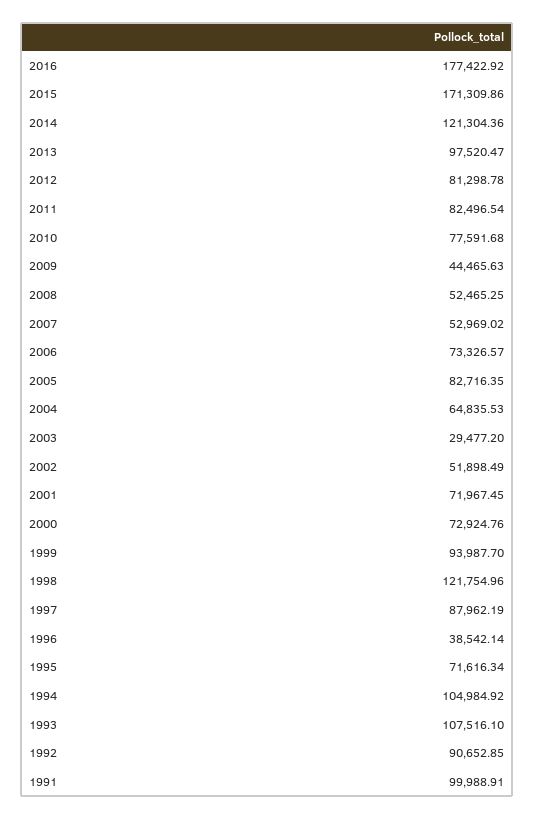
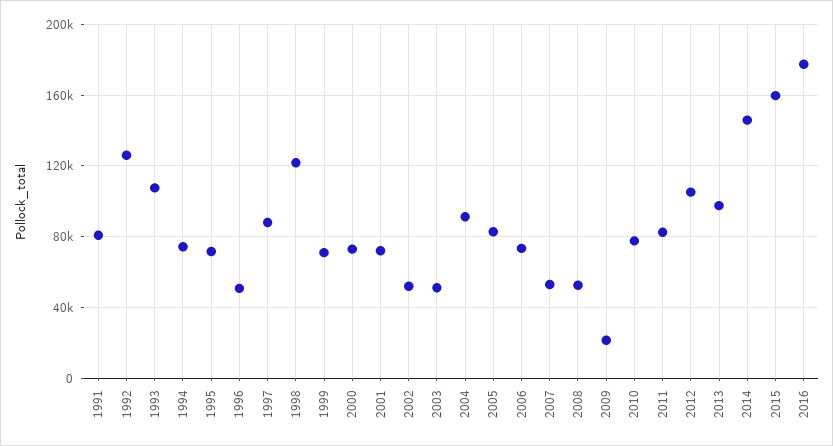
2015: 171309.86 -> 160000
2014: 121304.36 -> 145000
2012: 81298.78 -> 105000
2009: 44465.63 -> 20000
2004: 64835.53 -> 90000
2003: 29477.2 -> 50000
1999: 93987.7 -> 70000
1996: 38542.14 -> 50000
1994: 104984.92 -> 75000
1992: 90652.85 -> 125000
1991: 99988.91 -> 80000

